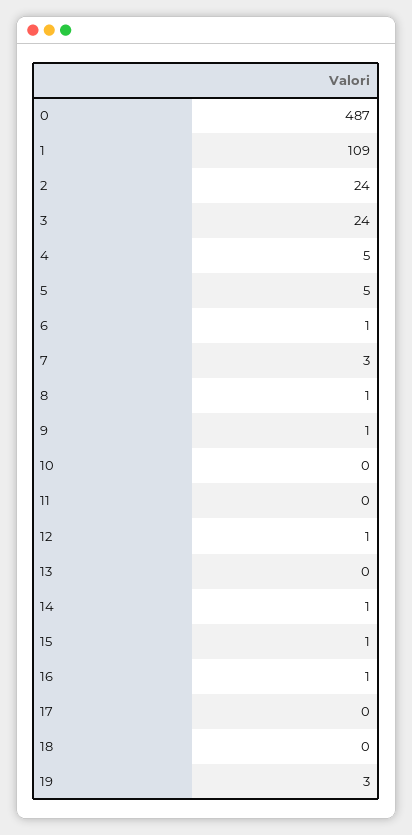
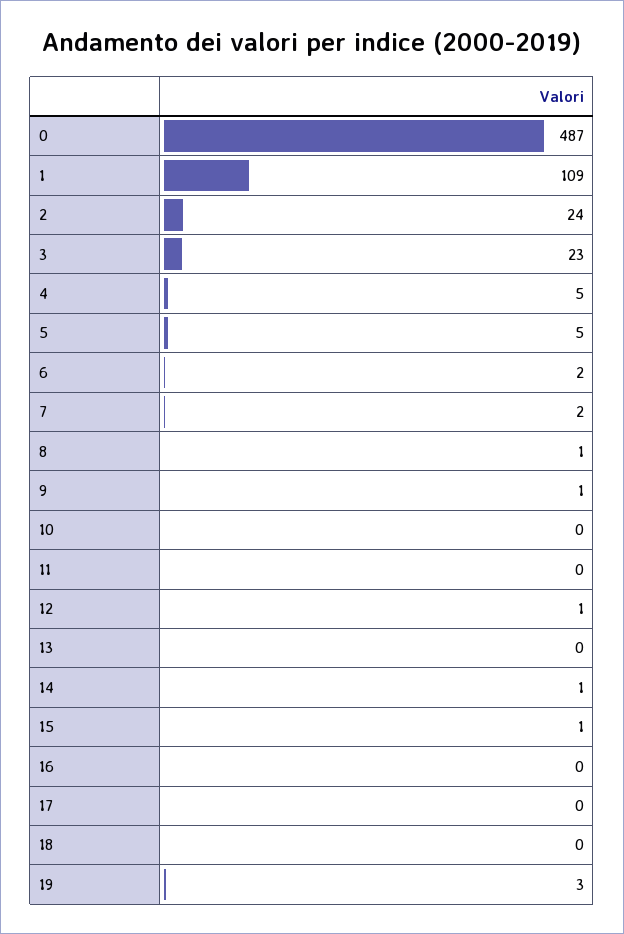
3: 24 -> 23
6: 1 -> 2
7: 3 -> 2
16: 1 -> 0

